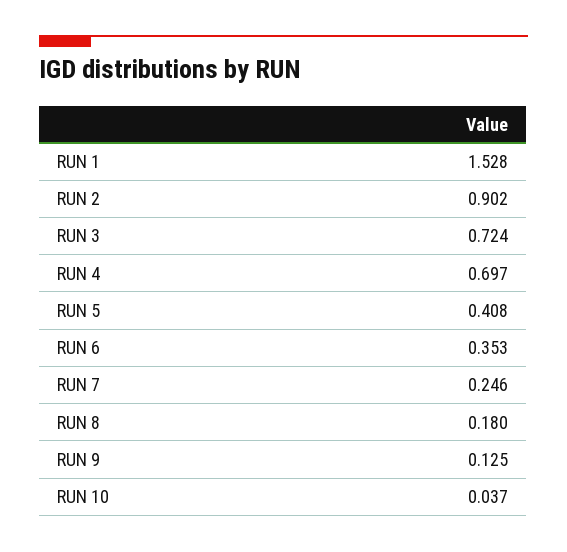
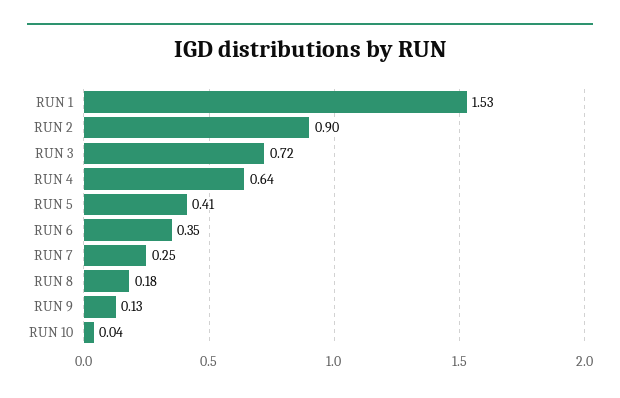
RUN 4: 0.697 -> 0.64

